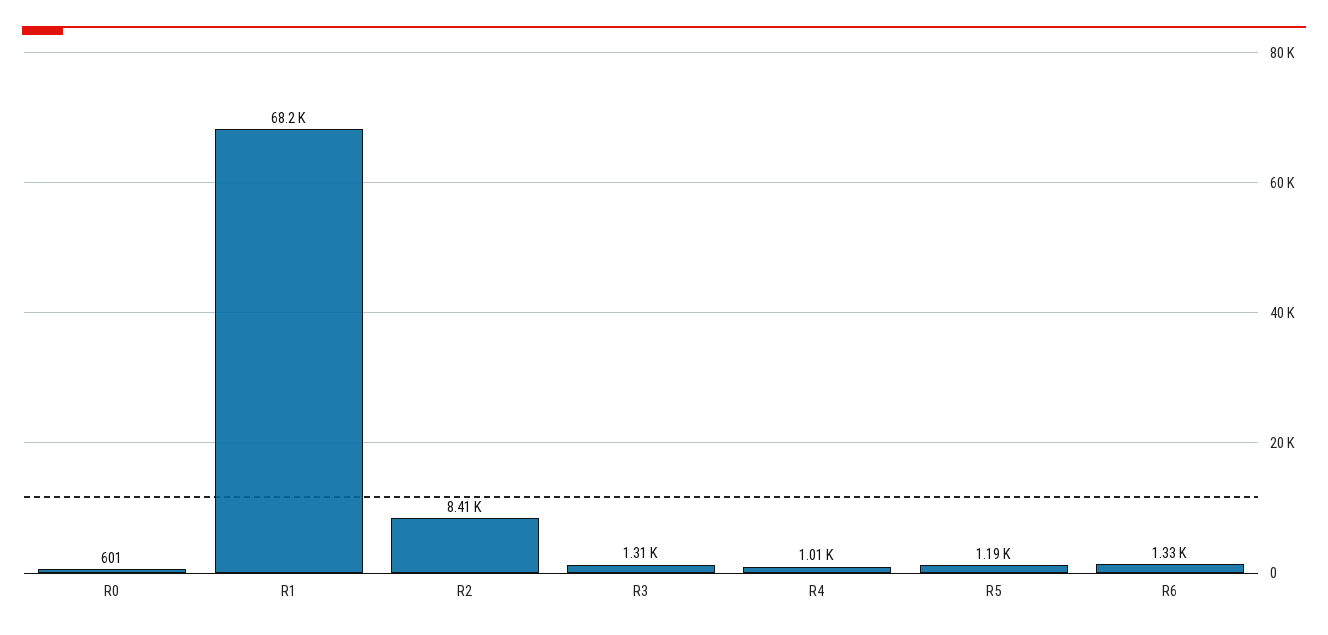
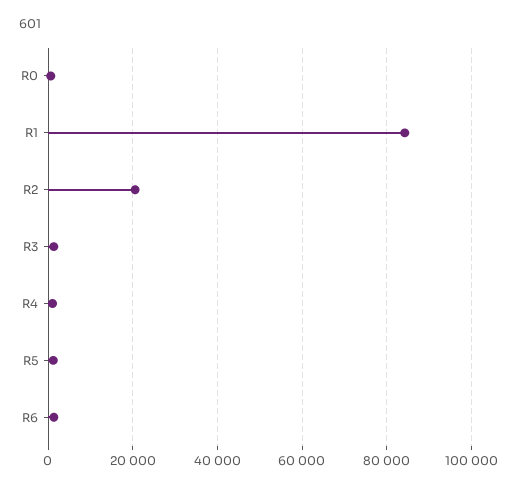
R1: 68200 -> 84000
R2: 8410 -> 20000

